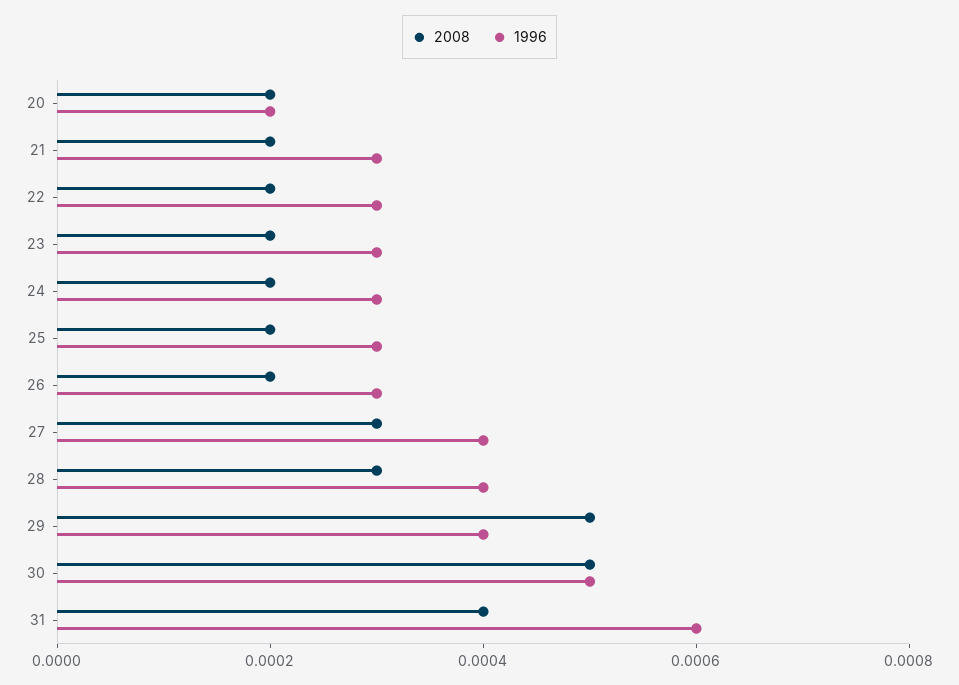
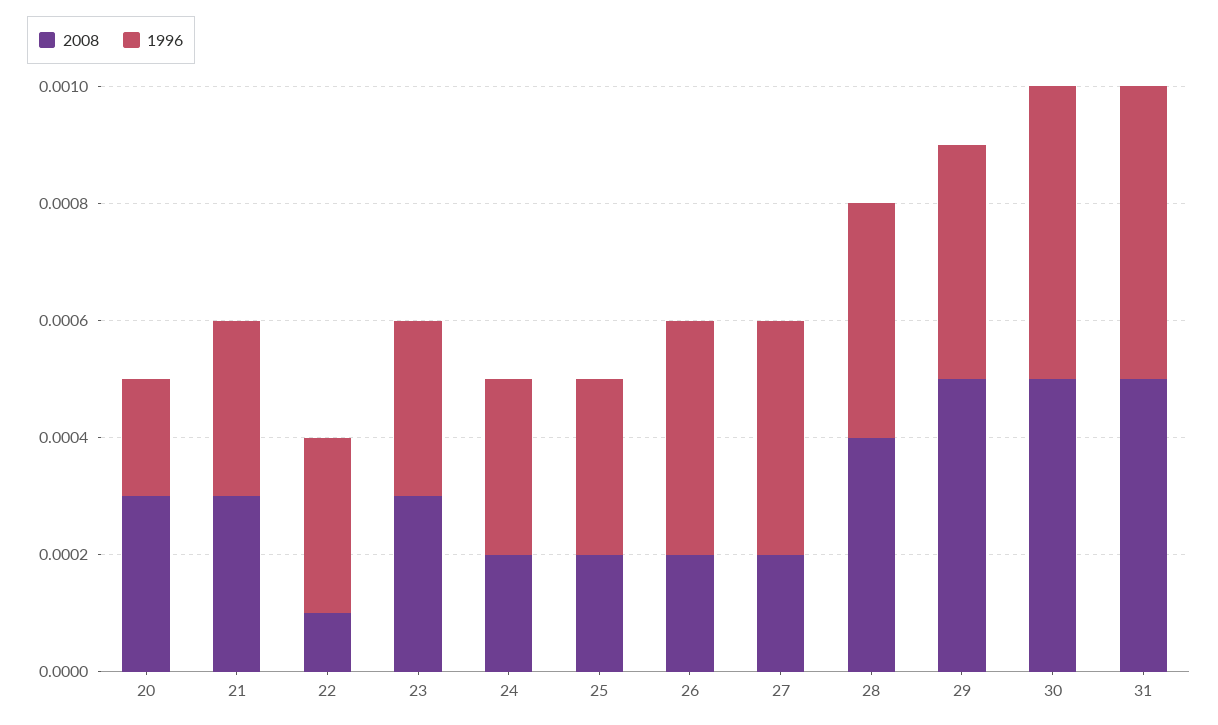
2008, 20: 0.0002 -> 0.0003
2008, 21: 0.0002 -> 0.0003
2008, 22: 0.0002 -> 0.0001
2008, 23: 0.0002 -> 0.0003
1996, 26: 0.0003 -> 0.0004
2008, 27: 0.0003 -> 0.0002
2008, 28: 0.0003 -> 0.0004
2008, 31: 0.0004 -> 0.0005
1996, 31: 0.0006 -> 0.0005

